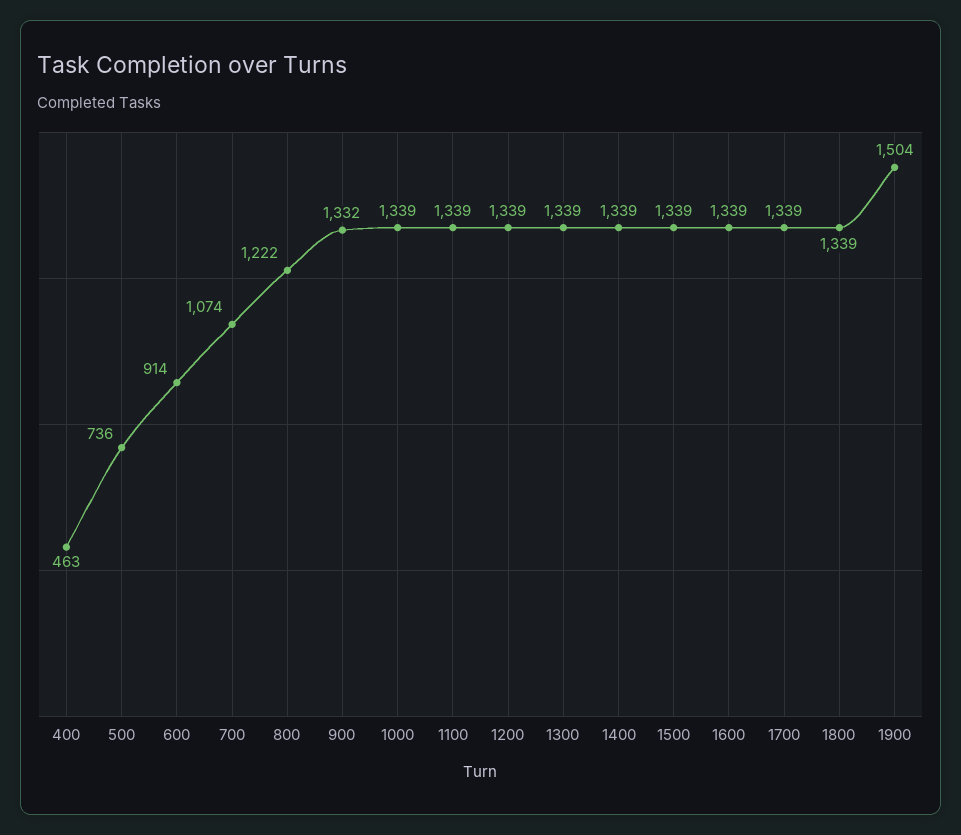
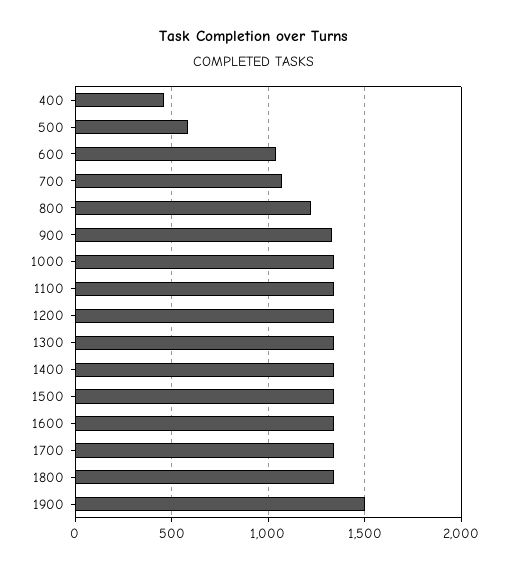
500: 736 -> 600
600: 914 -> 1050

